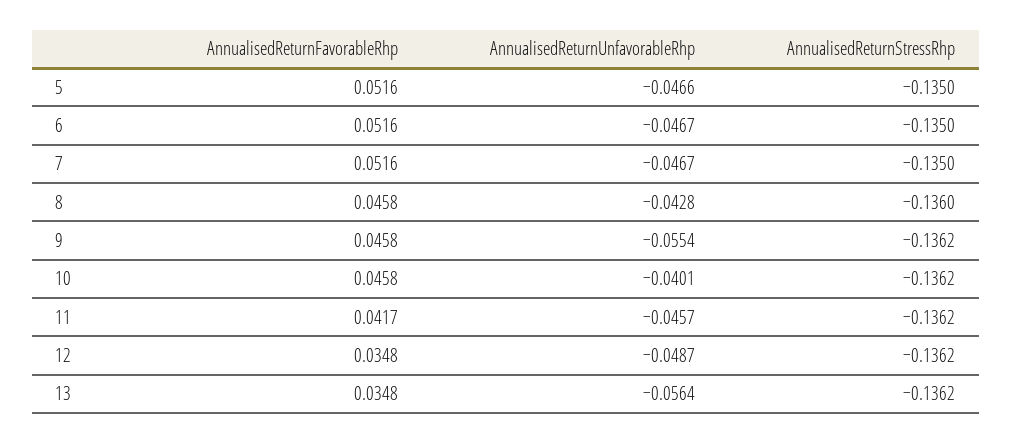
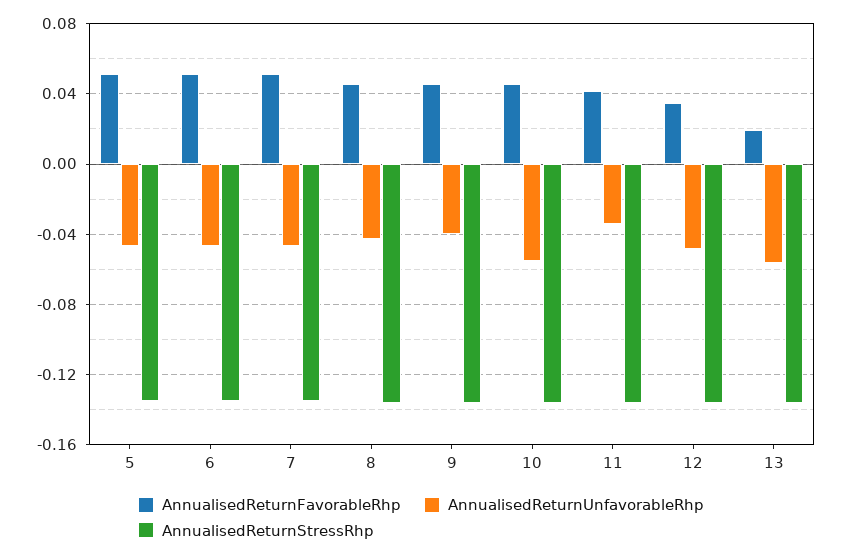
AnnualisedReturnUnfavorableRhp, 9: -0.0554 -> -0.04
AnnualisedReturnUnfavorableRhp, 10: -0.0401 -> -0.055
AnnualisedReturnUnfavorableRhp, 11: -0.0457 -> -0.035
AnnualisedReturnFavorableRhp, 13: 0.0348 -> 0.02

